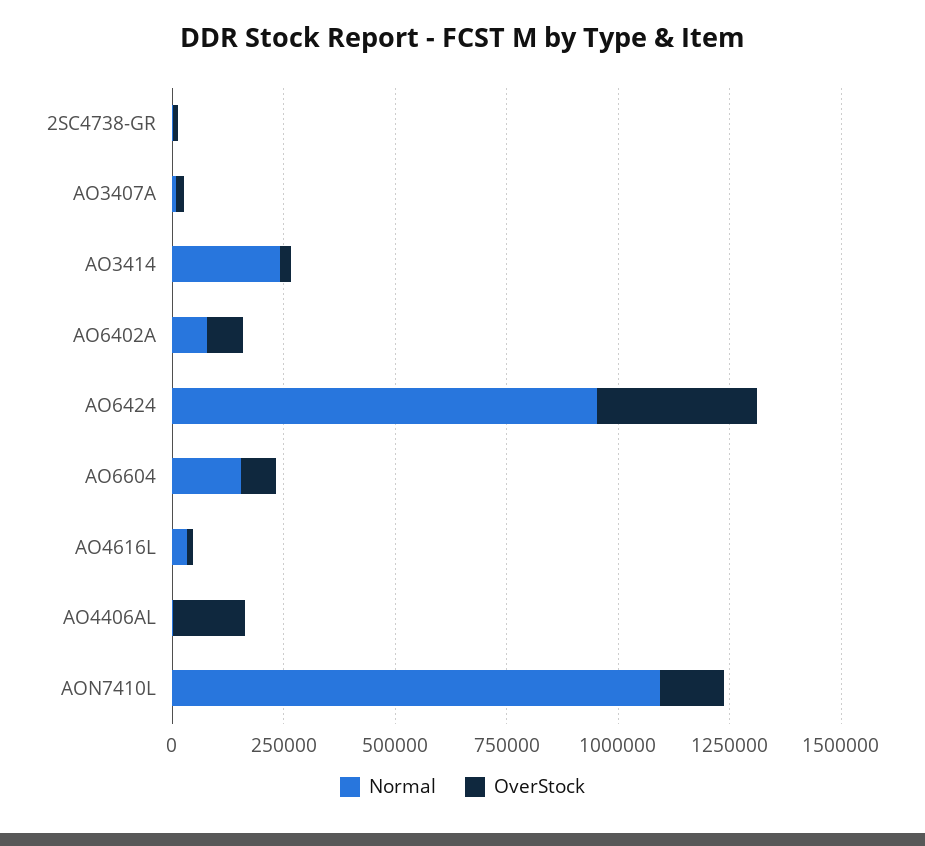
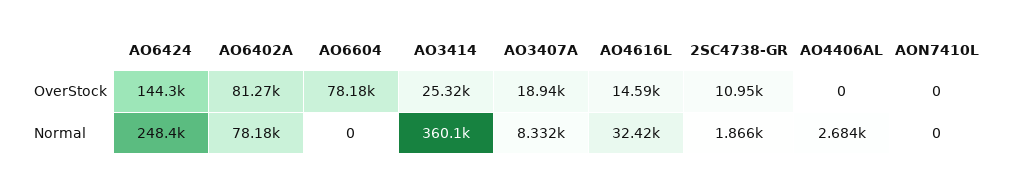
Normal, AO3414: 250000 -> 360100
Normal, AO6424: 950000 -> 248400
OverStock, AO6424: 350000 -> 144300
Normal, AO6604: 150000 -> 0
OverStock, AO4406AL: 150000 -> 0
Normal, AON7410L: 1100000 -> 0
OverStock, AON7410L: 150000 -> 0

